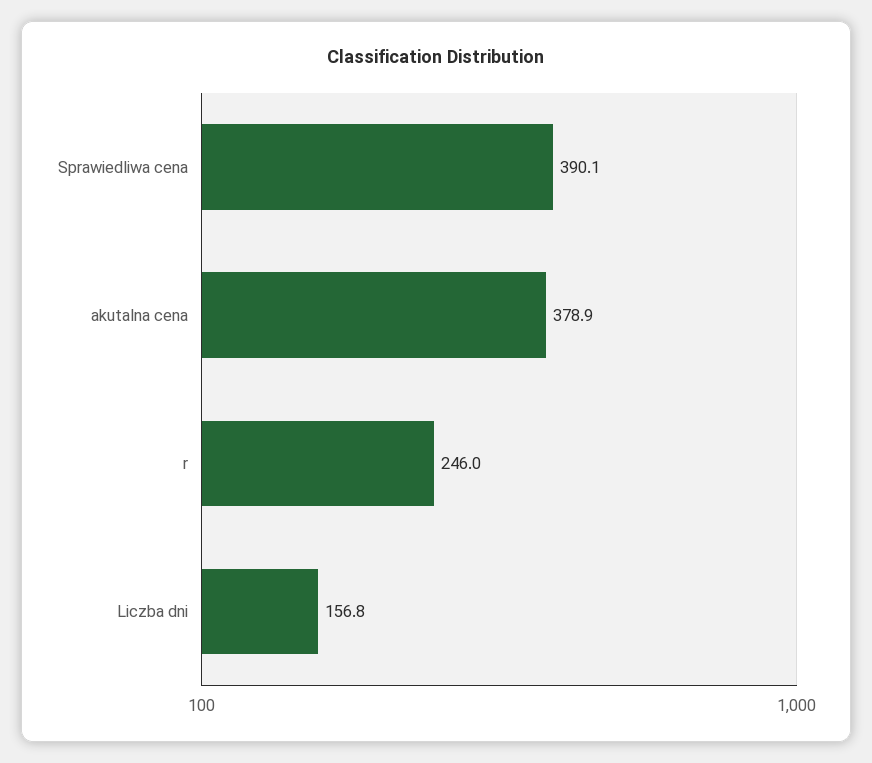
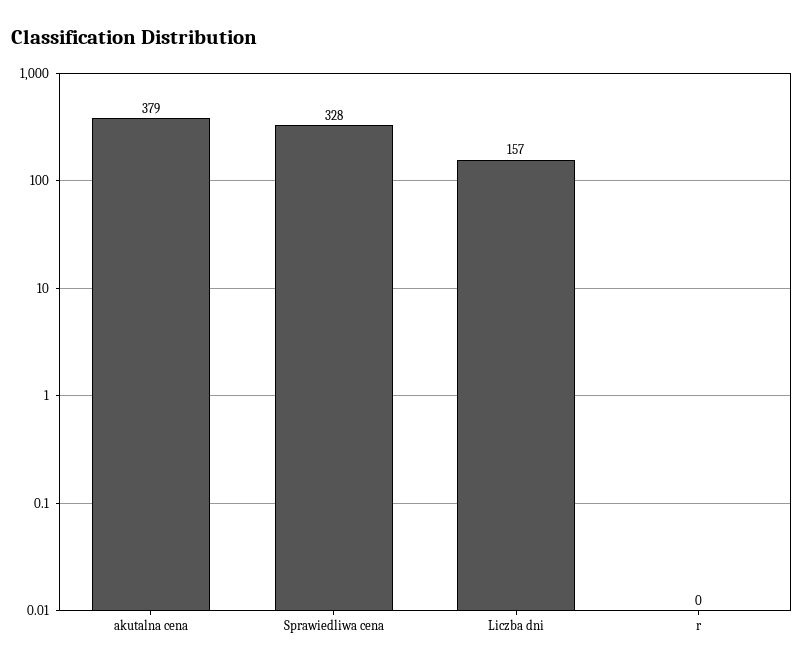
Sprawiedliwa cena: 390.1 -> 328
r: 246 -> 0

